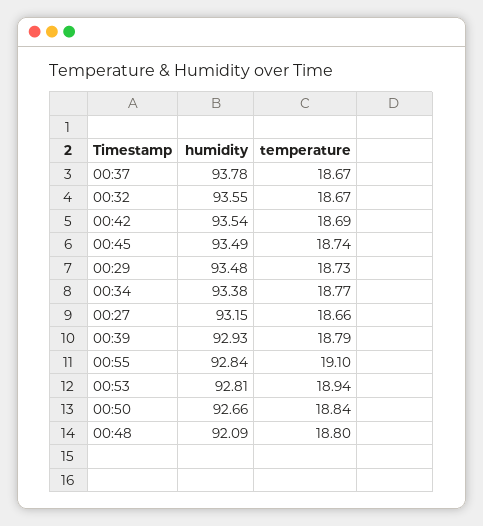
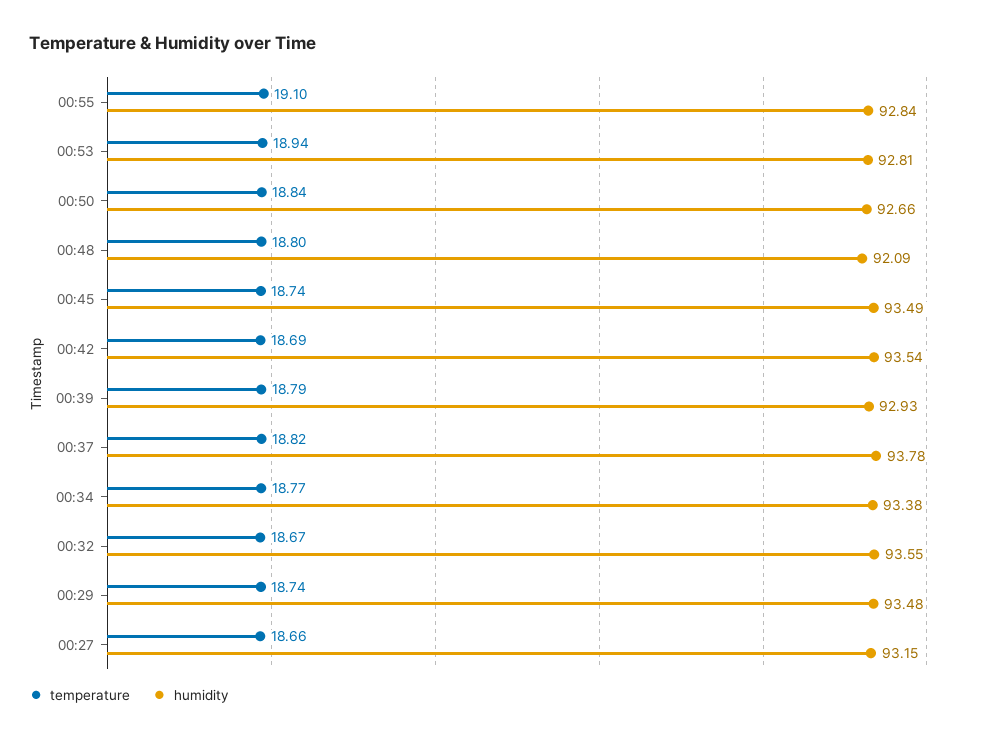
temperature, 00:37: 18.67 -> 18.82
temperature, 00:29: 18.73 -> 18.74

